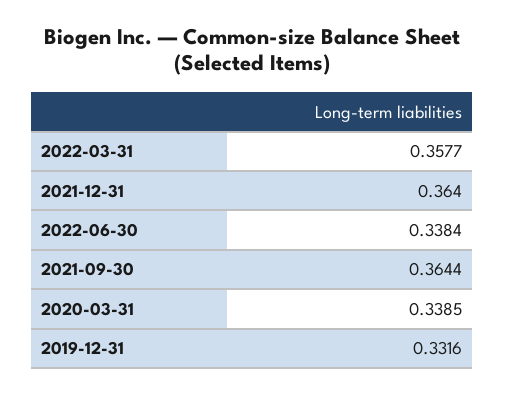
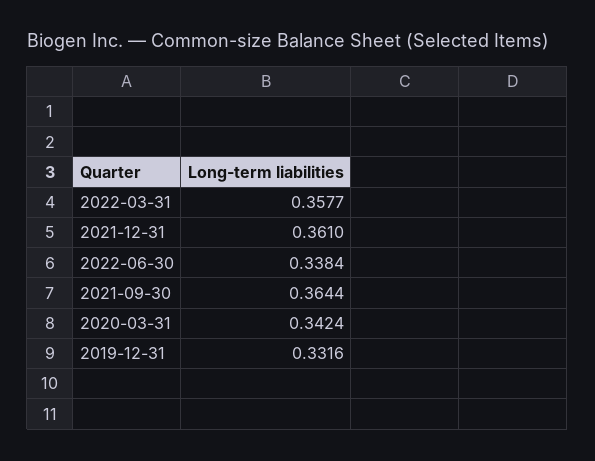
2021-12-31: 0.364 -> 0.361
2020-03-31: 0.3385 -> 0.3424

